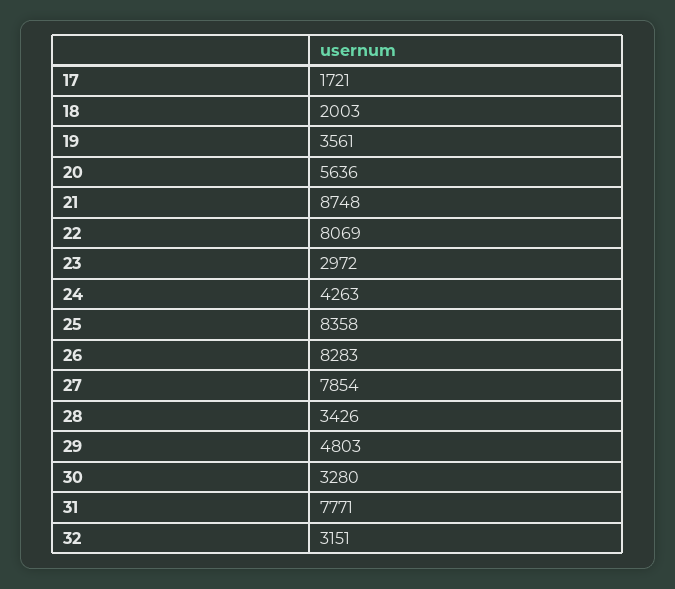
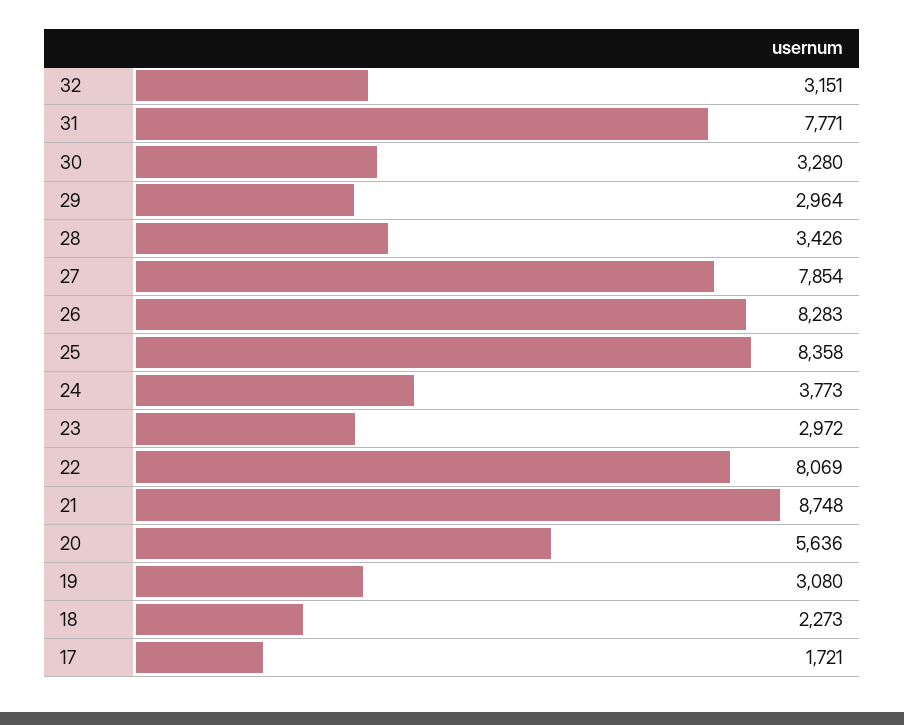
18: 2003 -> 2273
19: 3561 -> 3080
24: 4263 -> 3773
29: 4803 -> 2964

